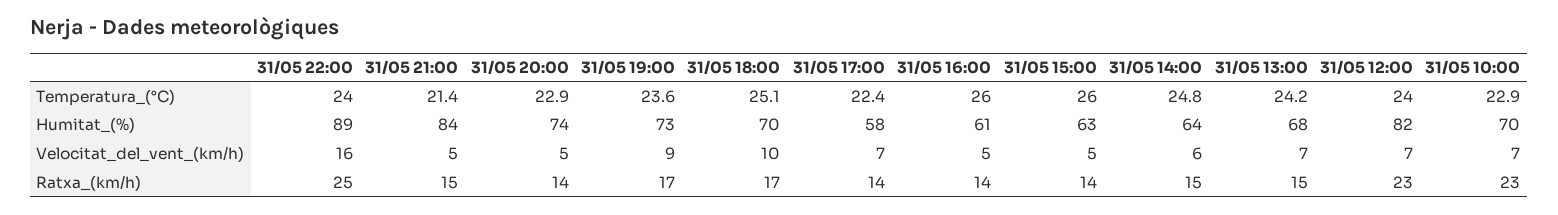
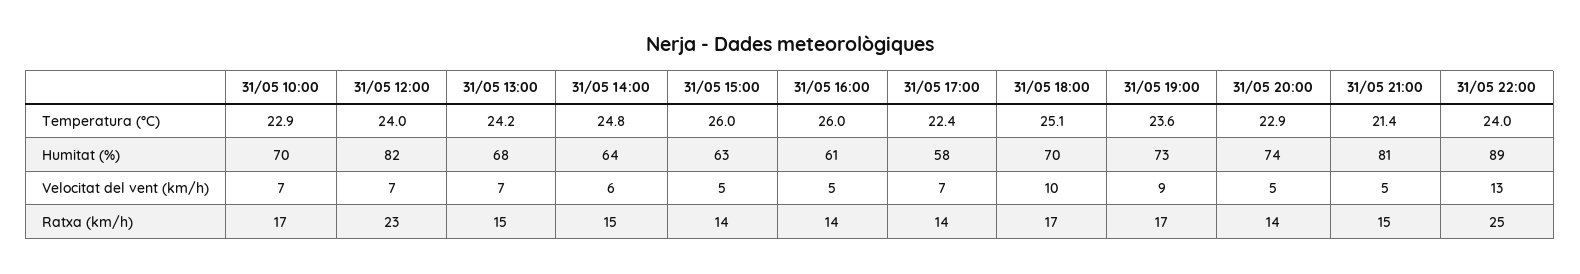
31/05 21:00, Humitat_(%): 84 -> 81
31/05 22:00, Velocitat_del_vent_(km/h): 16 -> 13
31/05 10:00, Ratxa_(km/h): 23 -> 17

